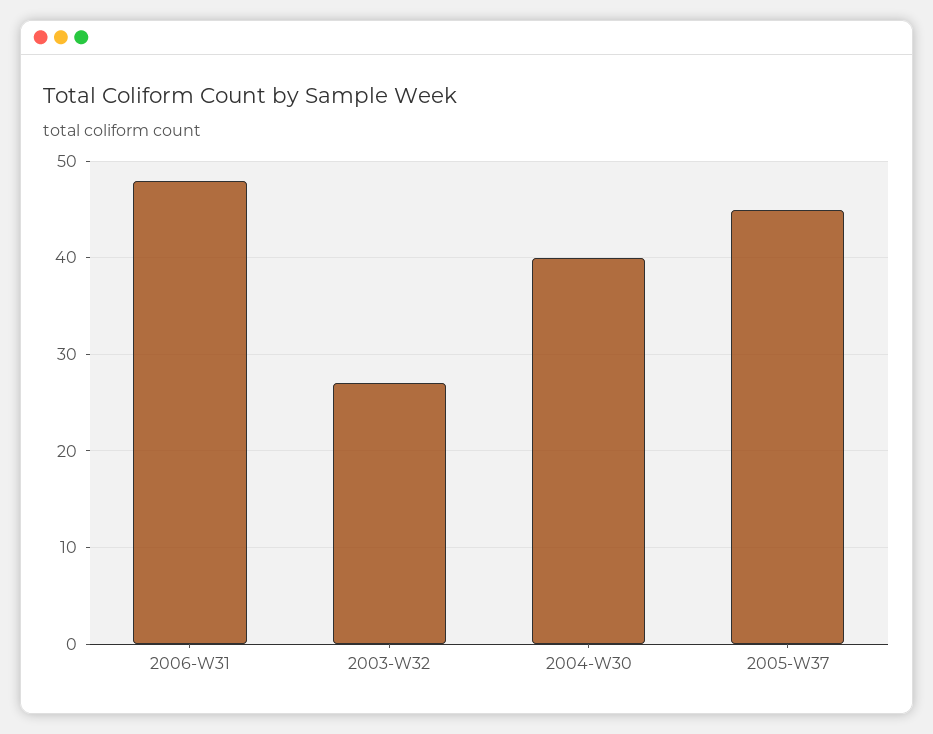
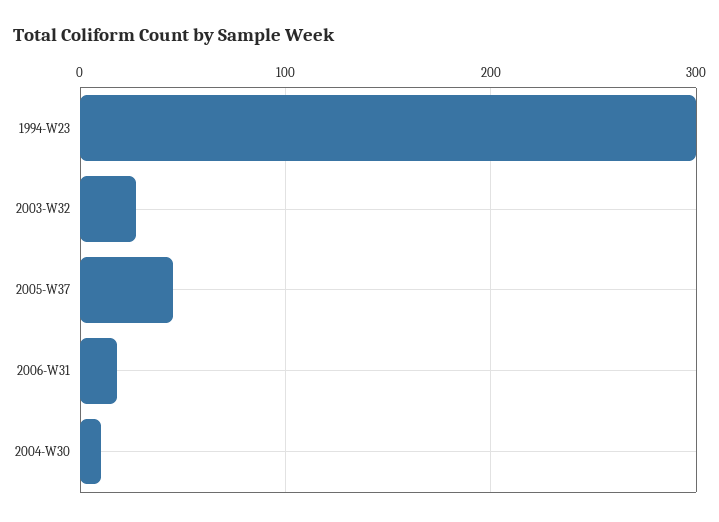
2006-W31: 48 -> 20
2004-W30: 40 -> 10
1994-W23: none -> 300

